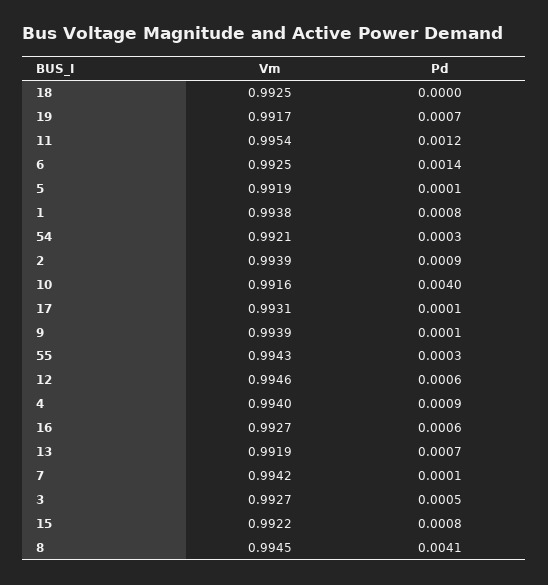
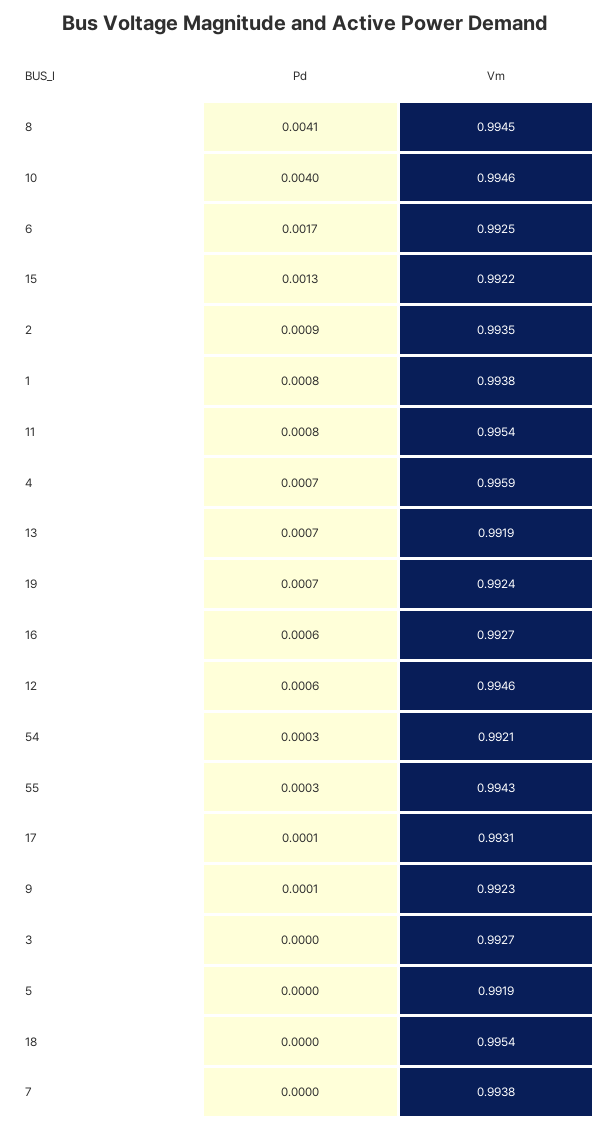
Vm, 18: 0.9925 -> 0.9954
Vm, 19: 0.9917 -> 0.9924
Pd, 11: 0.0012 -> 0.0008
Pd, 6: 0.0014 -> 0.0017
Pd, 5: 0.0001 -> 0
Vm, 2: 0.9939 -> 0.9935
Vm, 10: 0.9916 -> 0.9946
Vm, 9: 0.9939 -> 0.9923
Vm, 4: 0.994 -> 0.9959
Pd, 4: 0.0009 -> 0.0007
Vm, 7: 0.9942 -> 0.9938
Pd, 7: 0.0001 -> 0
Pd, 3: 0.0005 -> 0
Pd, 15: 0.0008 -> 0.0013

